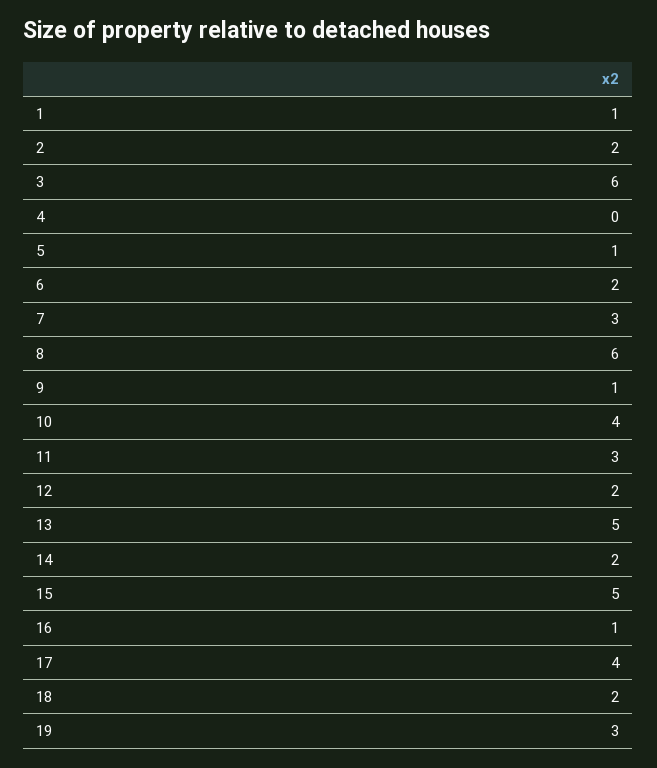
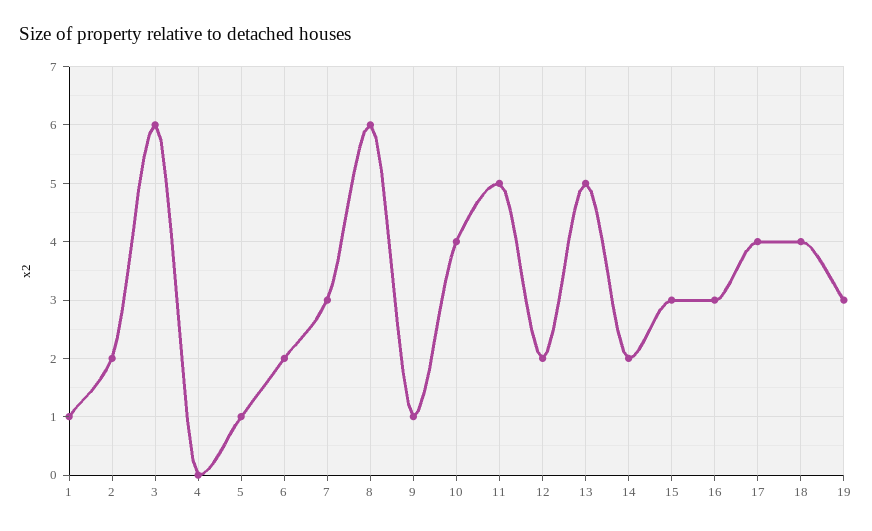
11: 3 -> 5
15: 5 -> 3
16: 1 -> 3
18: 2 -> 4

